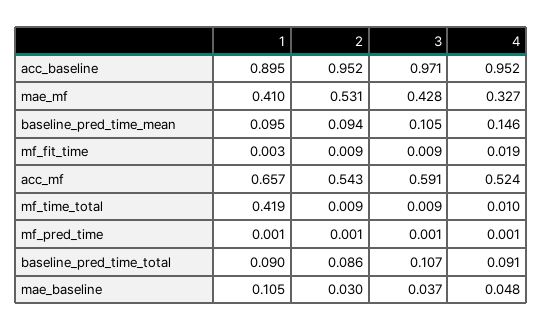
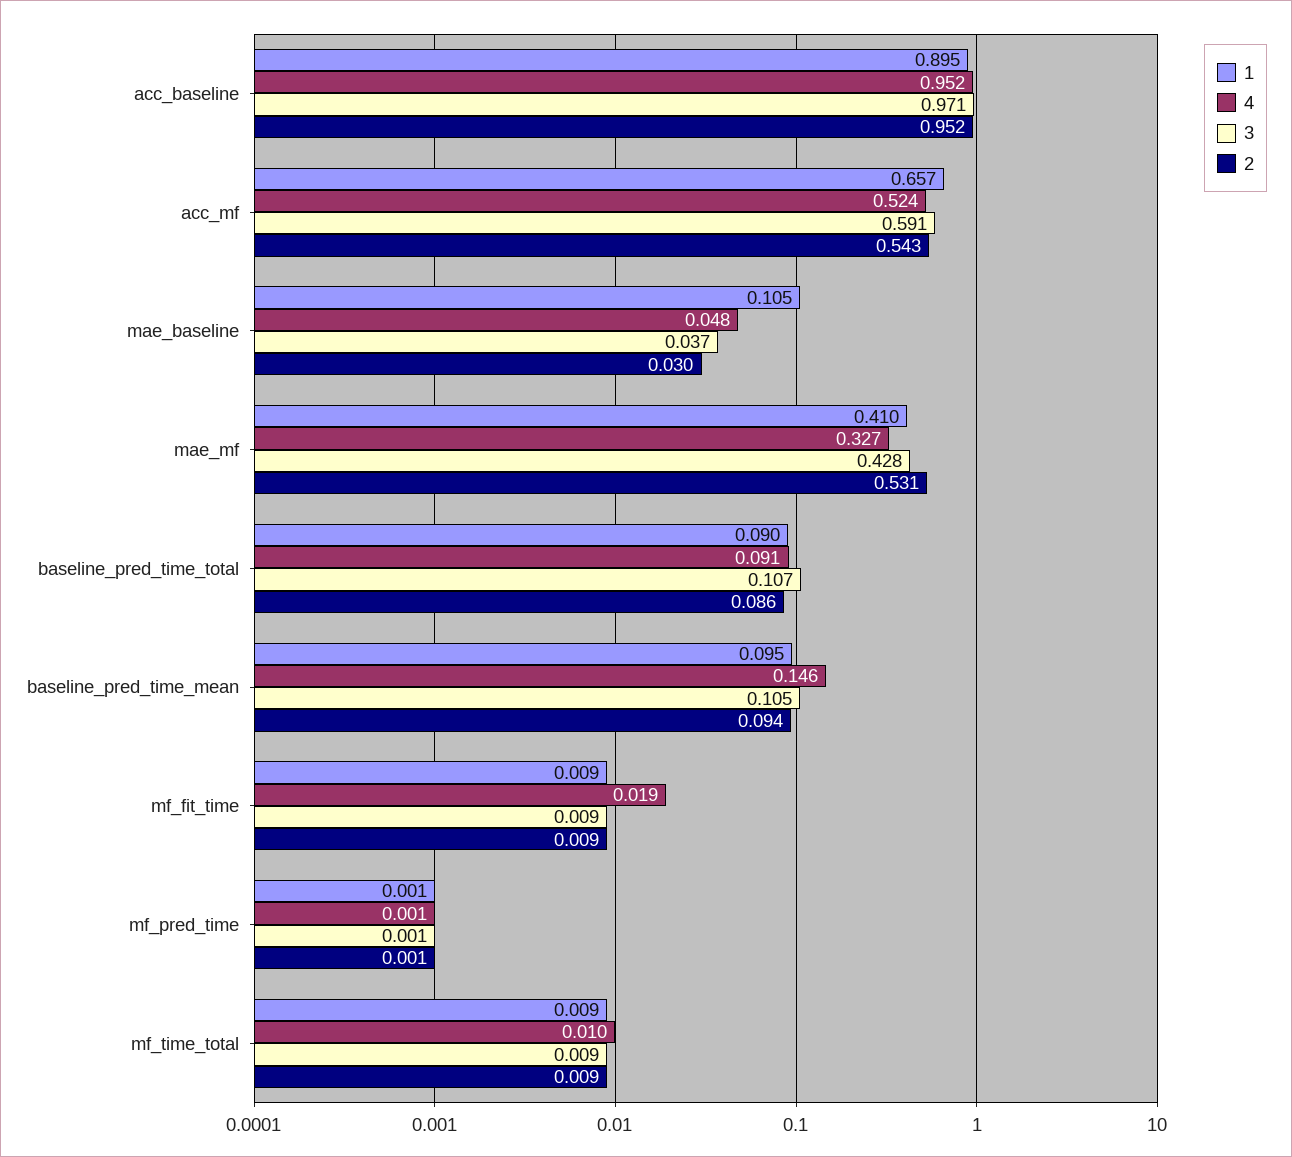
1, mf_fit_time: 0.003 -> 0.009
1, mf_time_total: 0.419 -> 0.009

